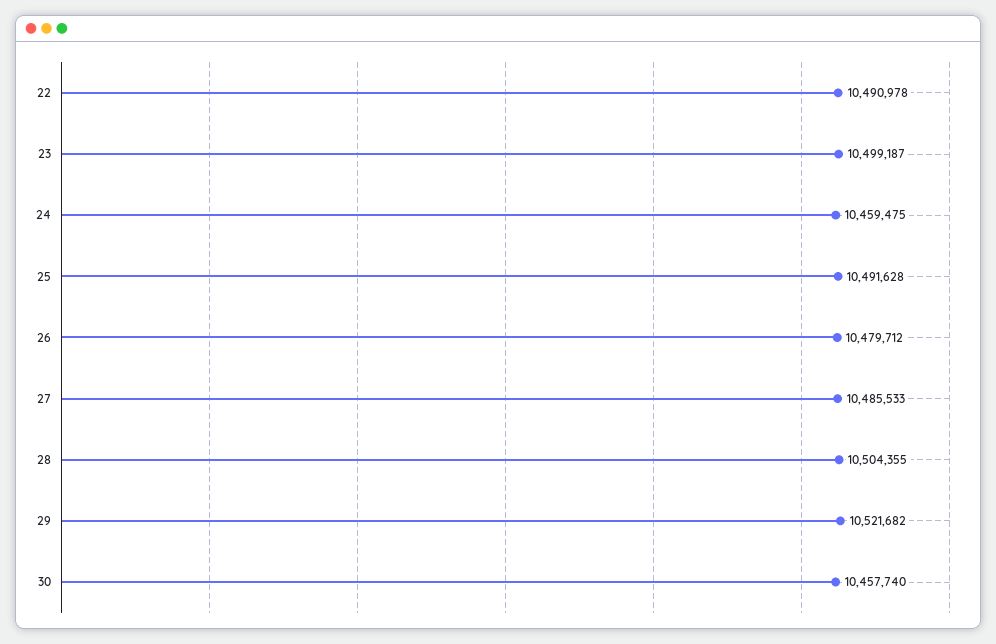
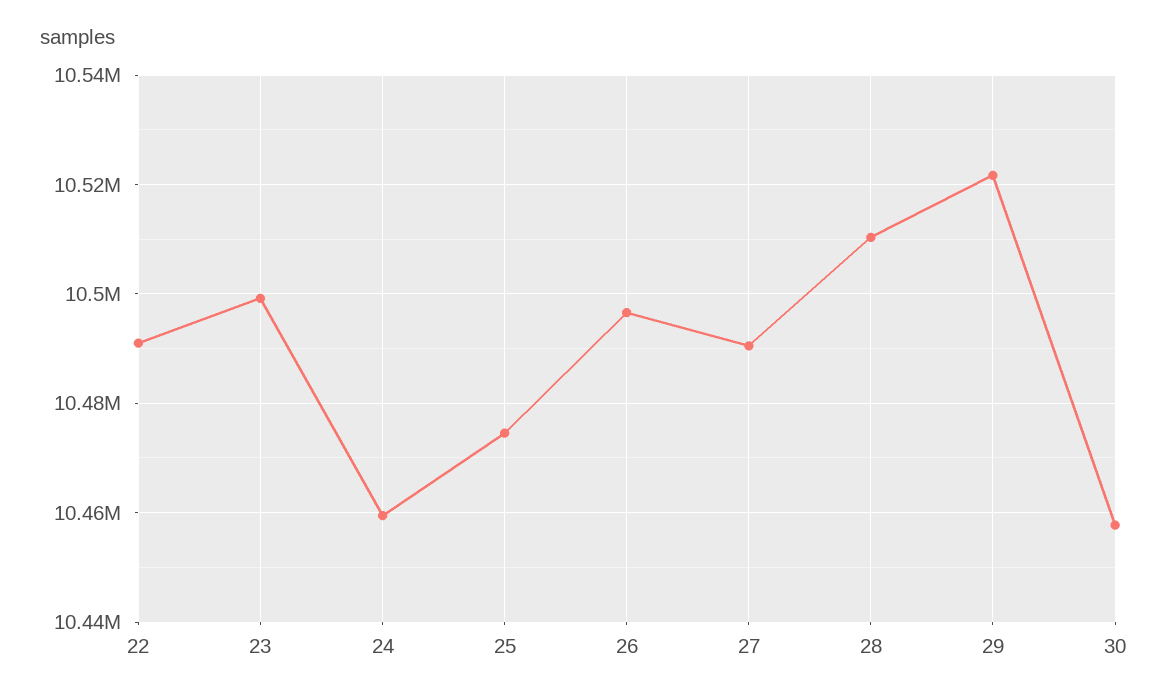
25: 10491628 -> 10474000
26: 10479712 -> 10496000
27: 10485533 -> 10490000
28: 10504355 -> 10510000

